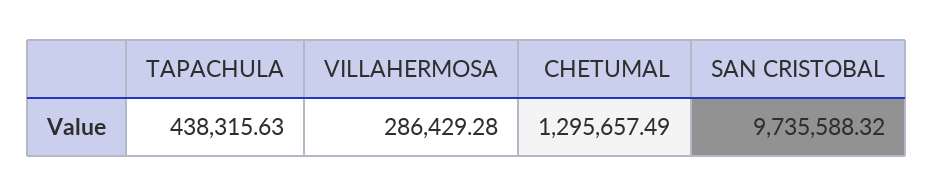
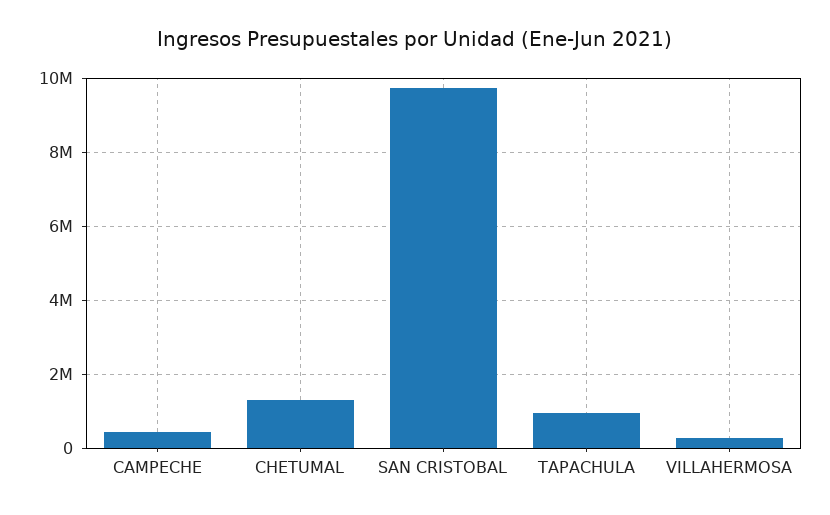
TAPACHULA: 438315.63 -> 1000000
CAMPECHE: none -> 400000

